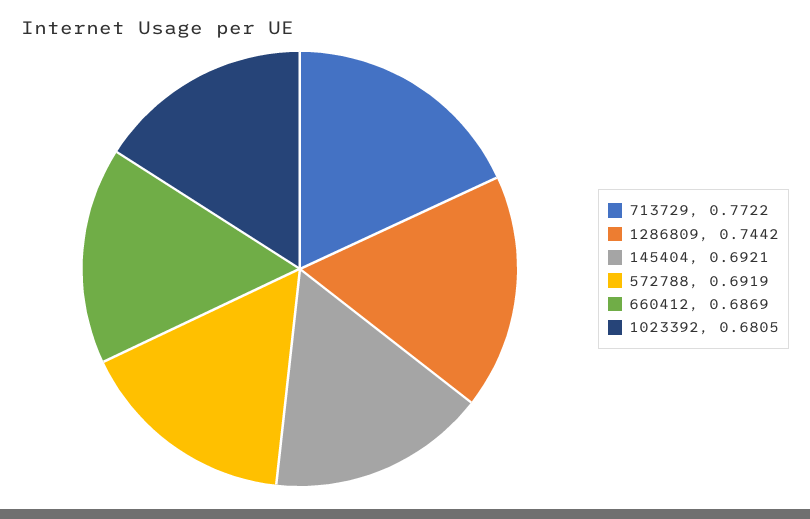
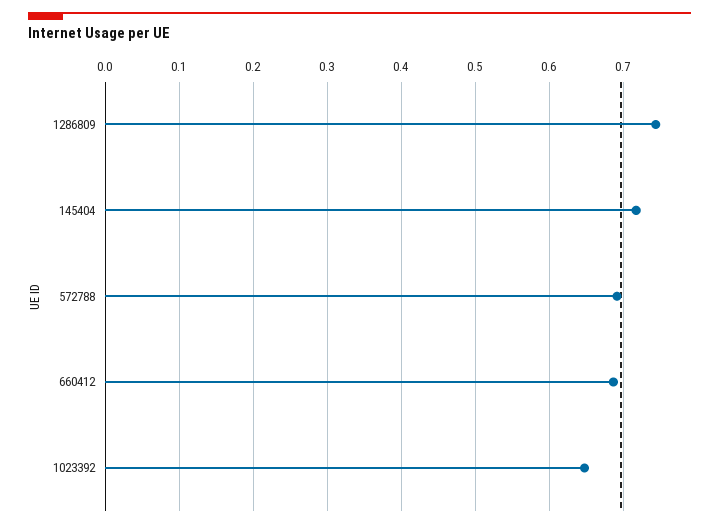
713729: 0.7722 -> none
145404: 0.6921 -> 0.72
1023392: 0.6805 -> 0.65

